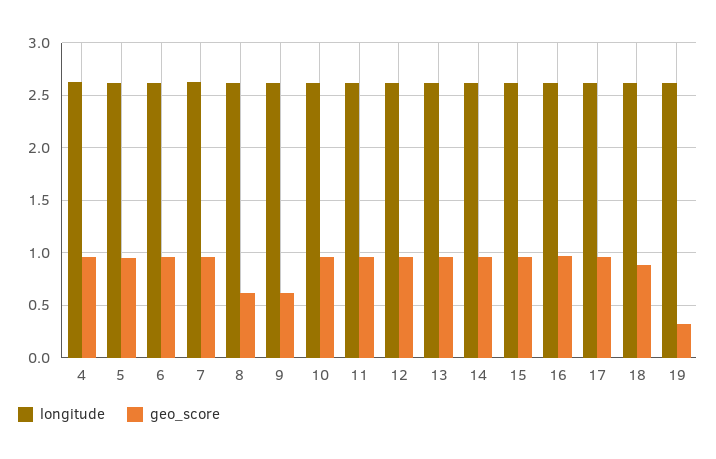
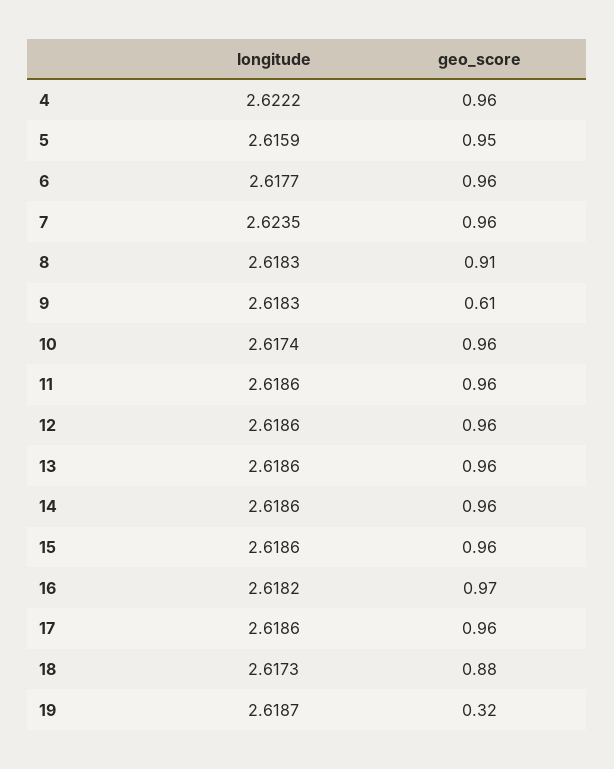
geo_score, 8: 0.6 -> 0.91

